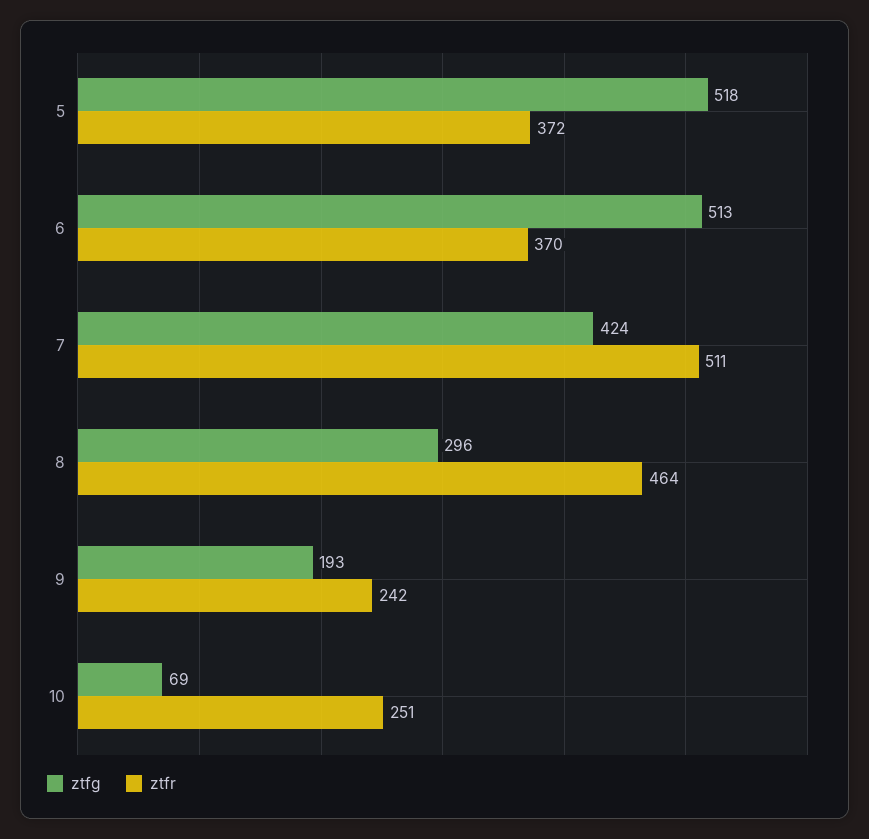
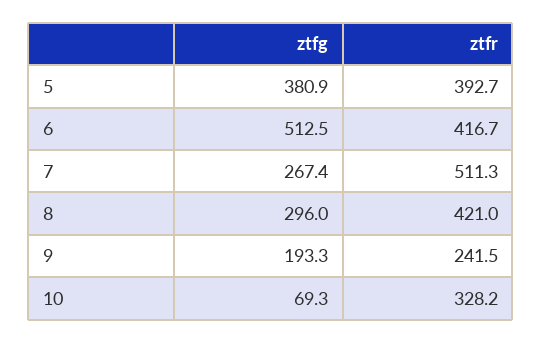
ztfg, 5: 518 -> 380.9
ztfr, 5: 372 -> 392.7
ztfr, 6: 370 -> 416.7
ztfg, 7: 424 -> 267.4
ztfr, 8: 464 -> 421
ztfr, 10: 251 -> 328.2

